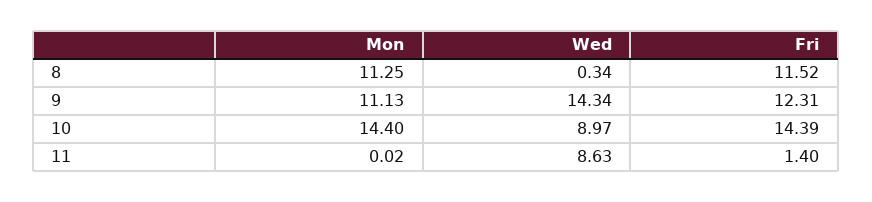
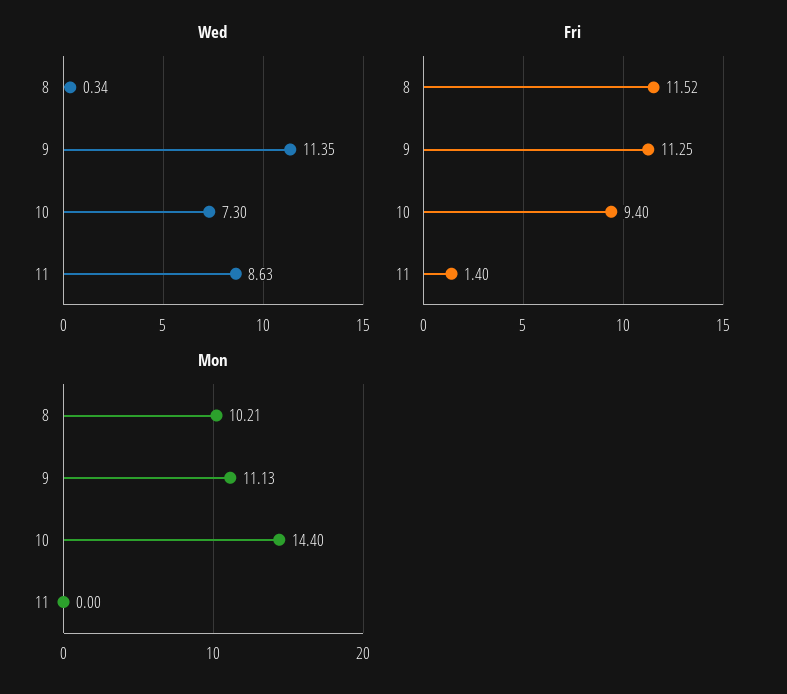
Mon, 8: 11.25 -> 10.21
Wed, 9: 14.34 -> 11.35
Fri, 9: 12.31 -> 11.25
Wed, 10: 8.97 -> 7.3
Fri, 10: 14.39 -> 9.4
Mon, 11: 0.02 -> 0

